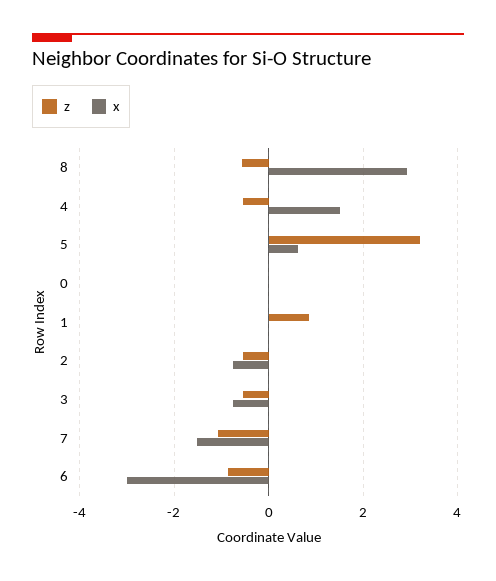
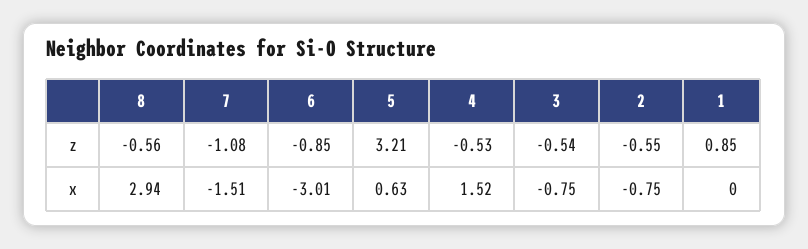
z, 0: 0 -> none
x, 0: 0 -> none

